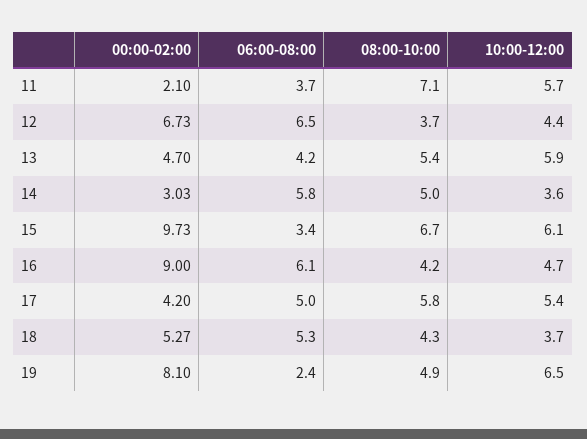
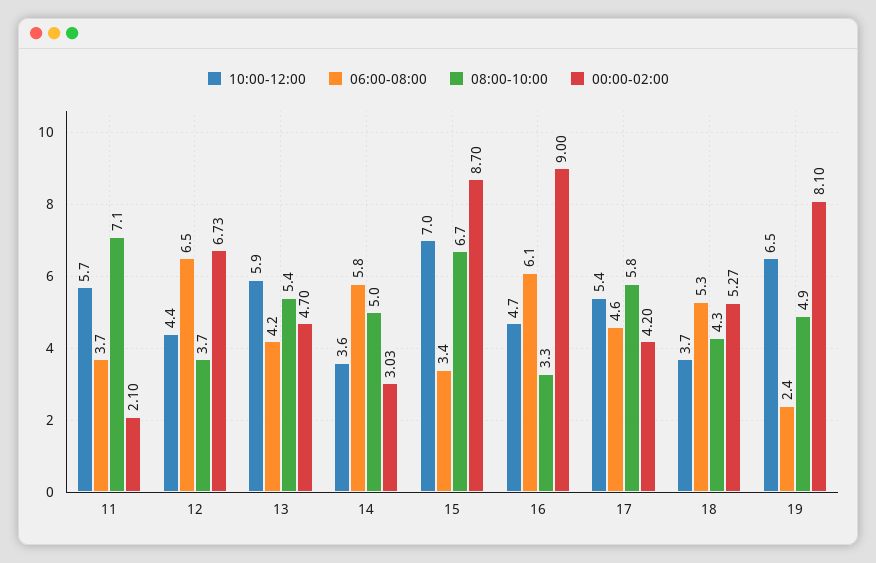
00:00-02:00, 15: 9.73 -> 8.7
10:00-12:00, 15: 6.1 -> 7
08:00-10:00, 16: 4.2 -> 3.3
06:00-08:00, 17: 5 -> 4.6

